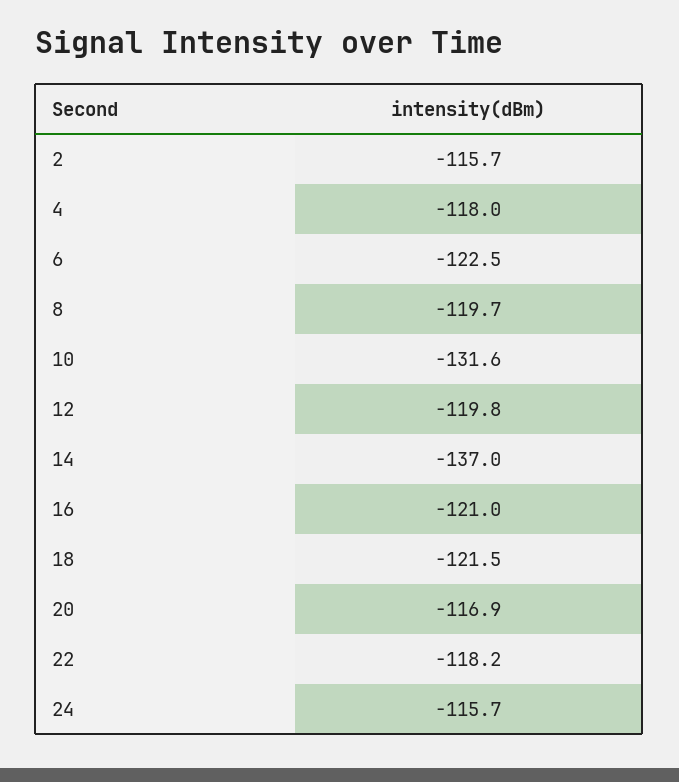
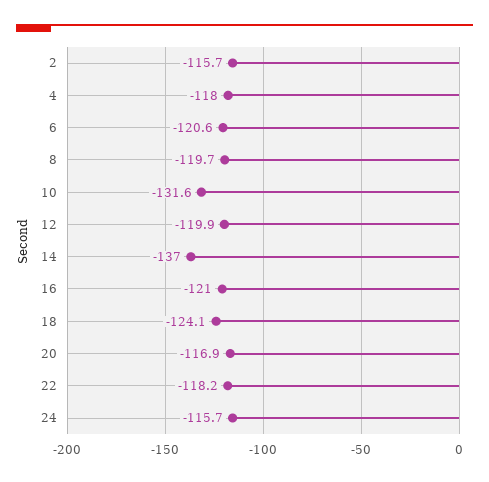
6: -122.5 -> -120.6
12: -119.8 -> -119.9
18: -121.5 -> -124.1

